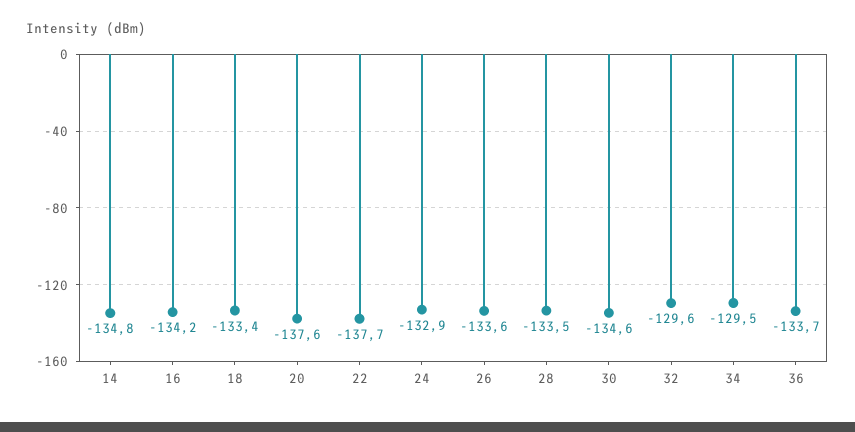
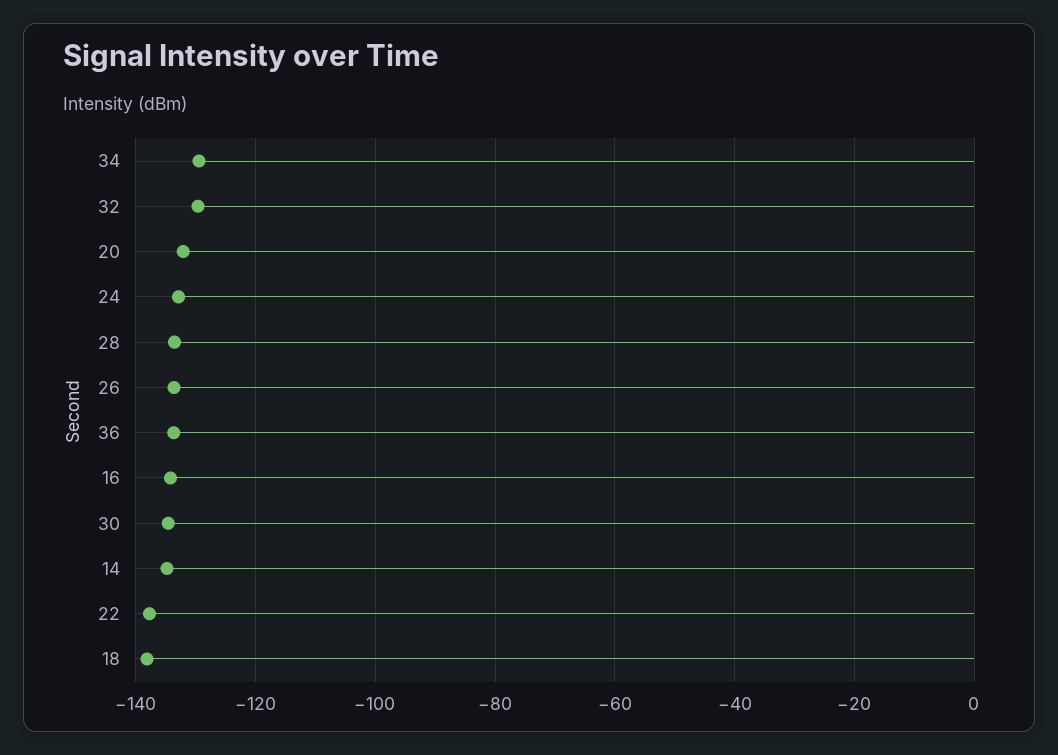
18: -133.4 -> -138
20: -137.6 -> -132

